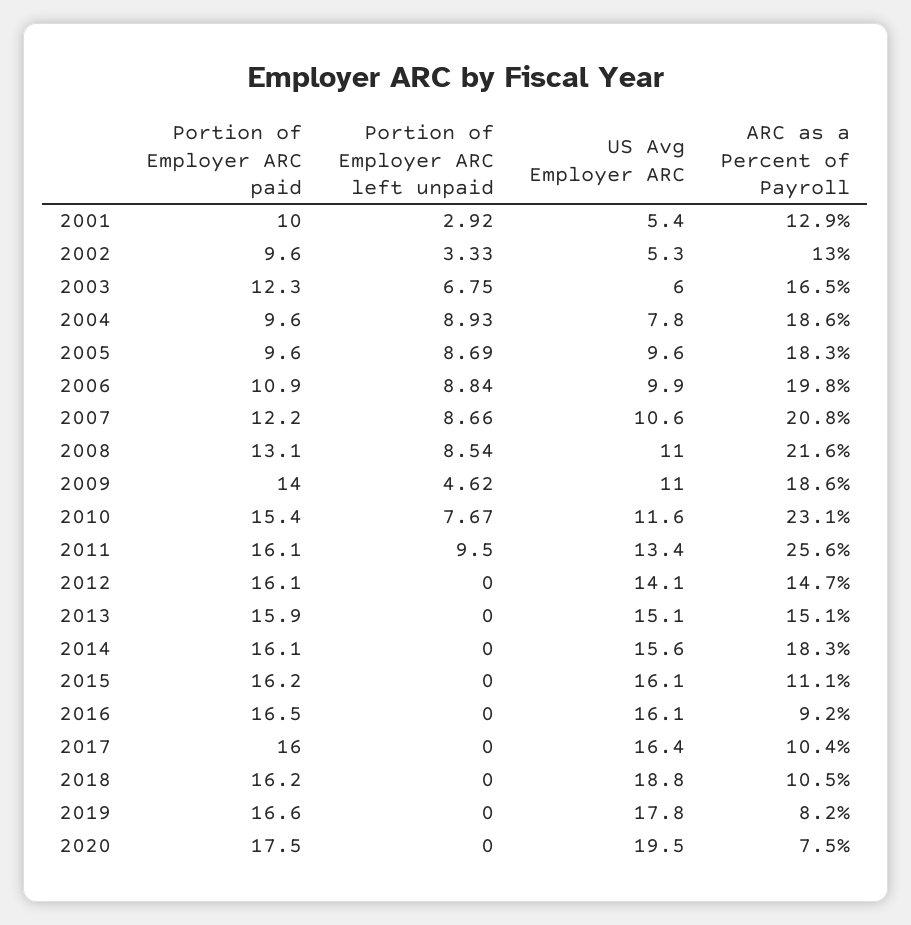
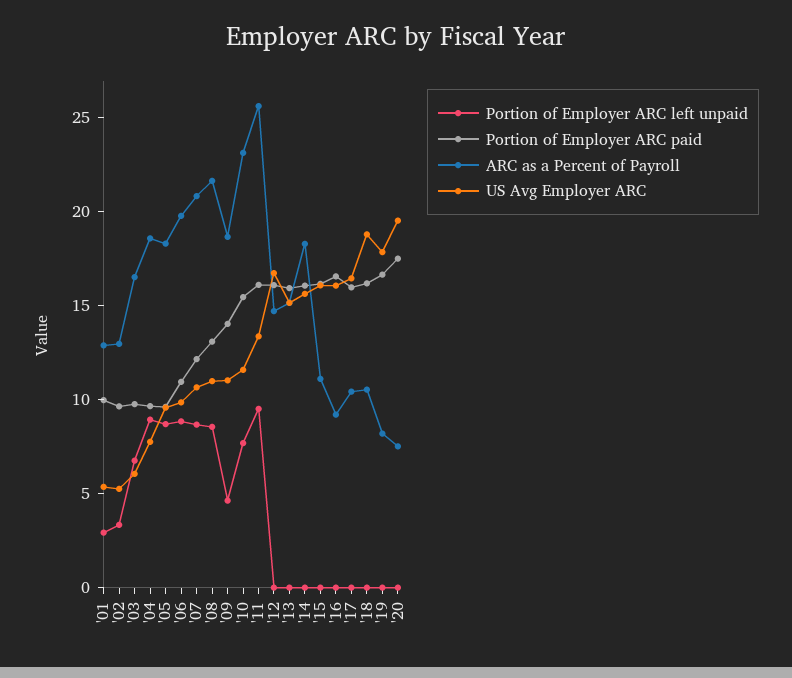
Portion of Employer ARC paid, 2003: 12.3 -> 10
US Avg Employer ARC, 2012: 14.1 -> 17

